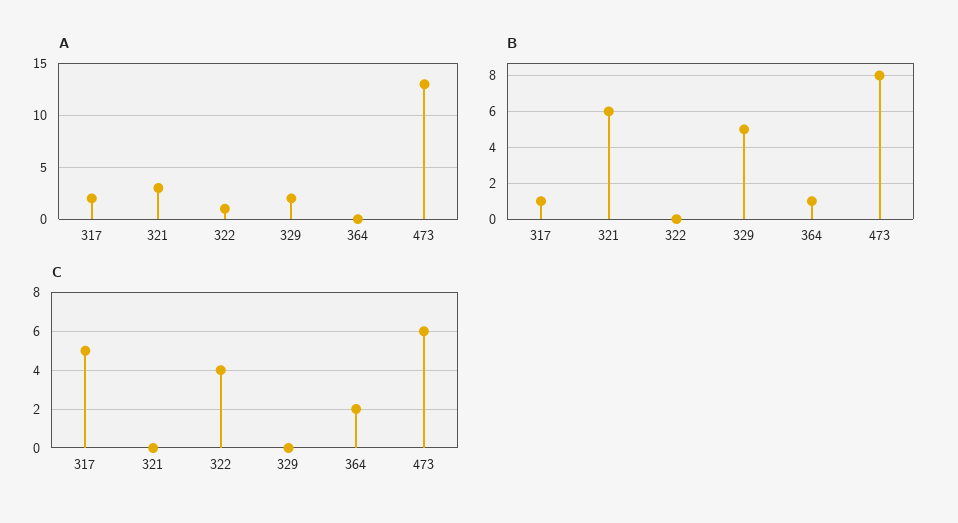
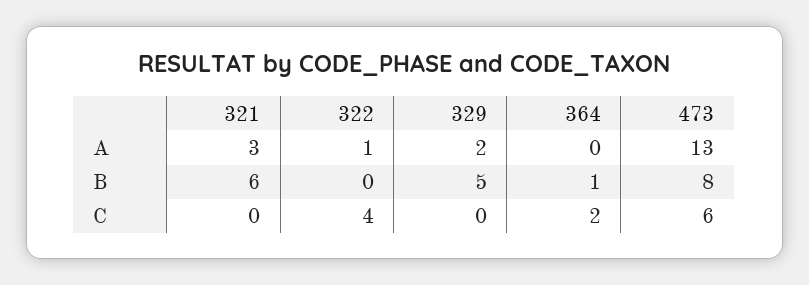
A, 317: 2 -> none
B, 317: 1 -> none
C, 317: 5 -> none

